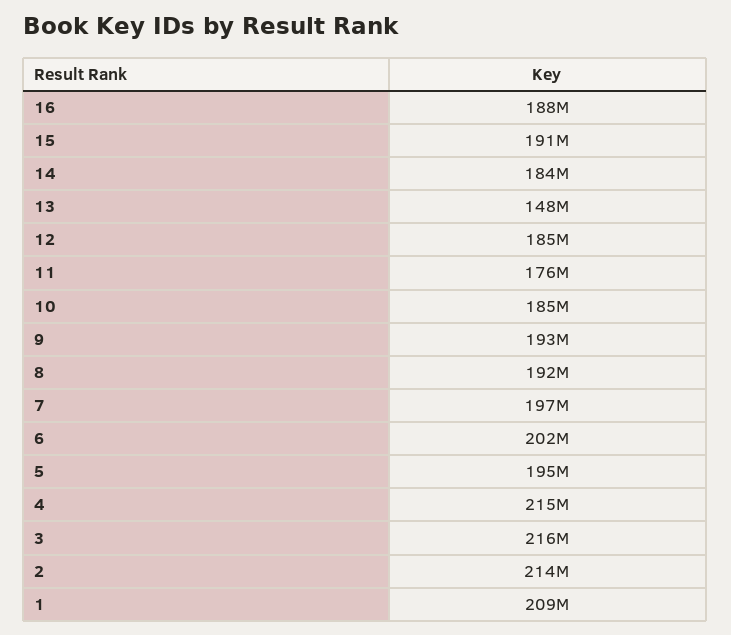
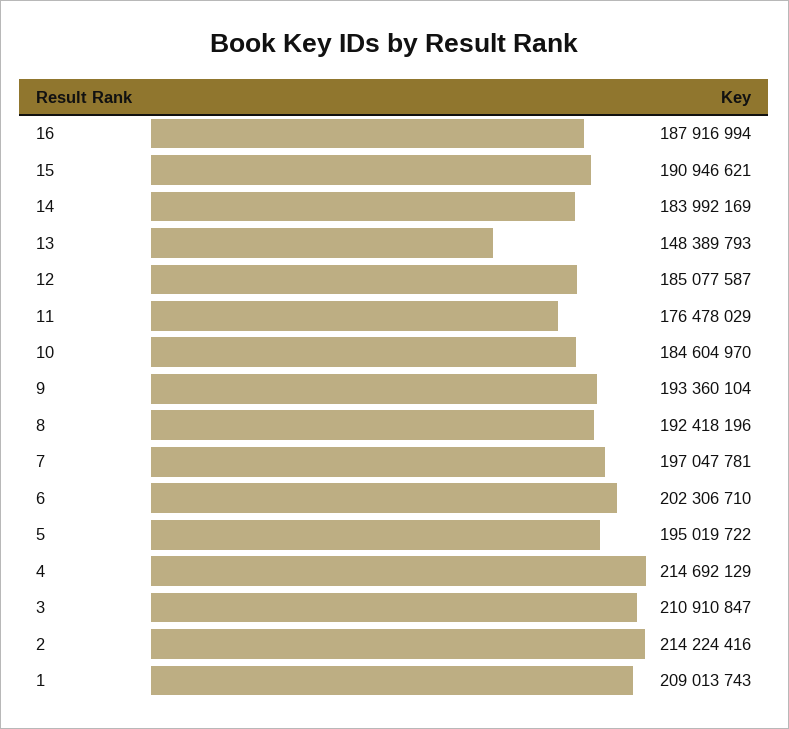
3: 216000000 -> 210910847

